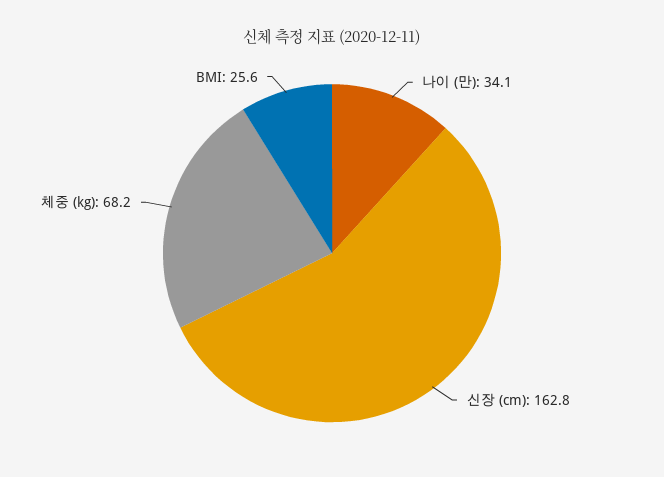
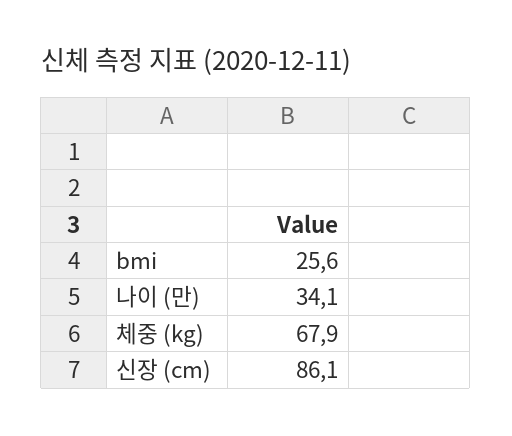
신장 (cm): 162.8 -> 86.1
체중 (kg): 68.2 -> 67.9

